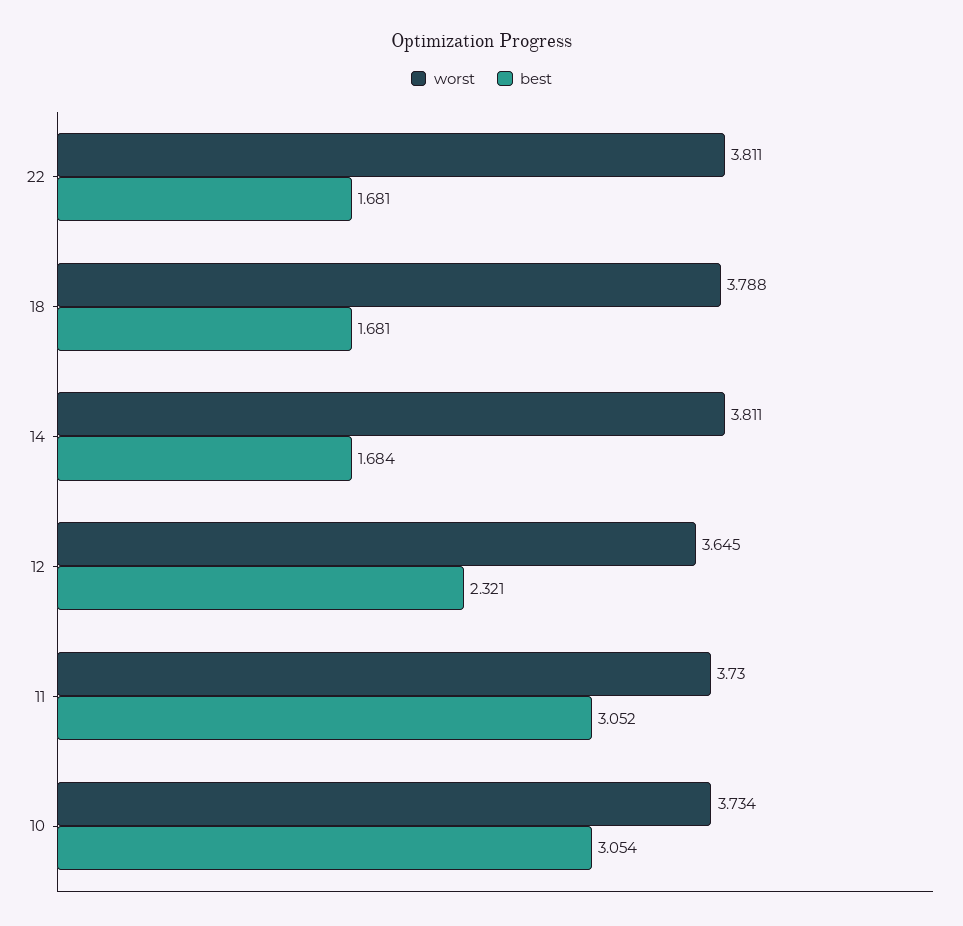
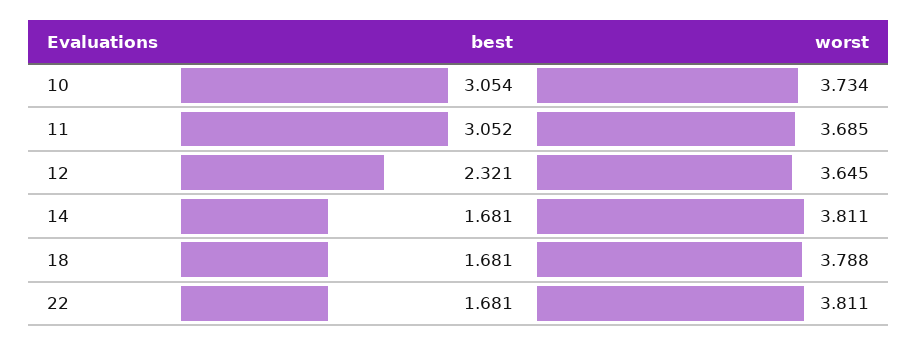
best, 14: 1.684 -> 1.681
worst, 11: 3.73 -> 3.685

